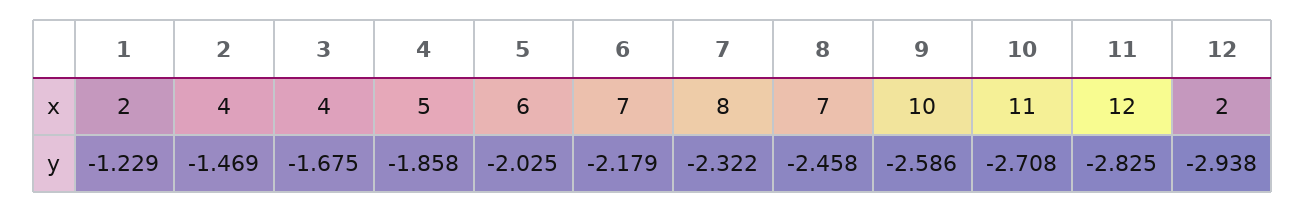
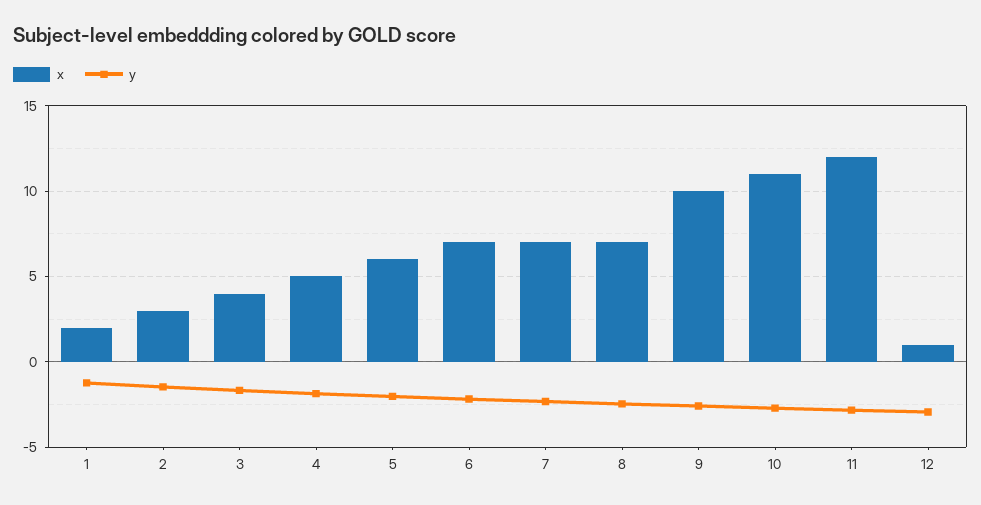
x, 2: 4 -> 3
x, 7: 8 -> 7
x, 12: 2 -> 1

